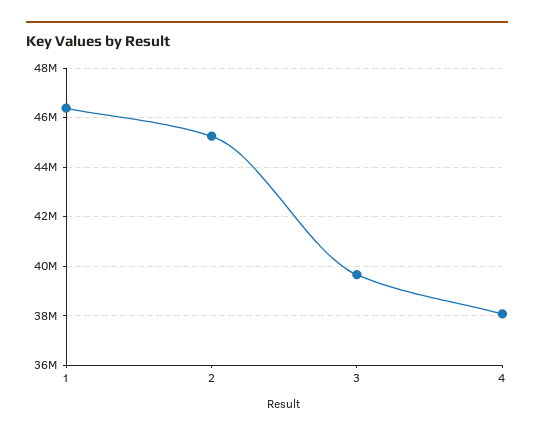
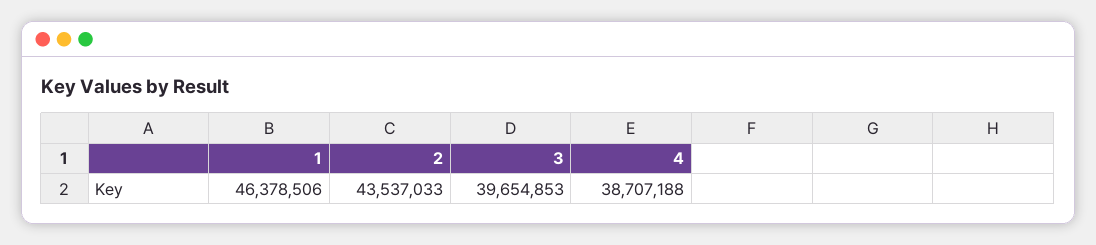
2: 45250000 -> 43537033
4: 38000000 -> 38707188

